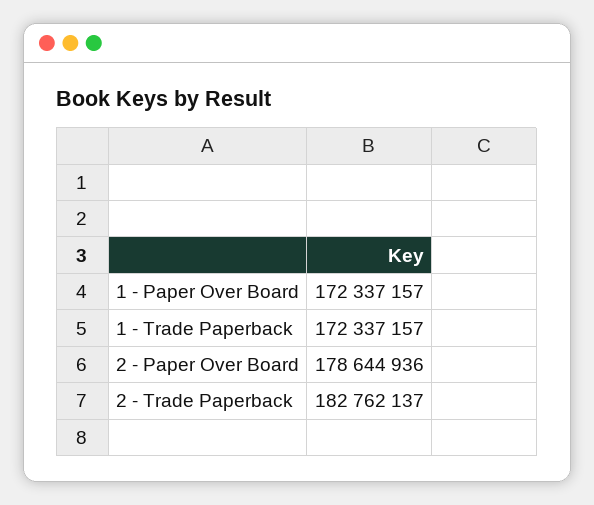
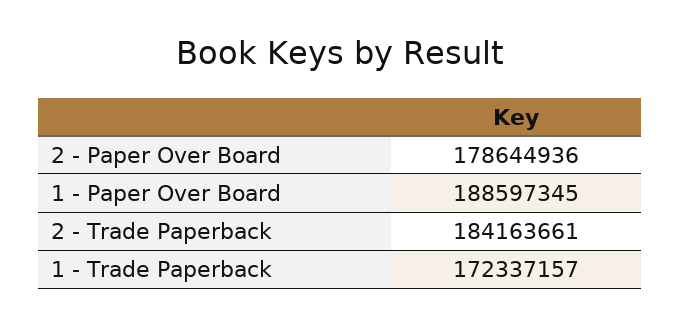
1 - Paper Over Board: 172337157 -> 188597345
2 - Trade Paperback: 182762137 -> 184163661

